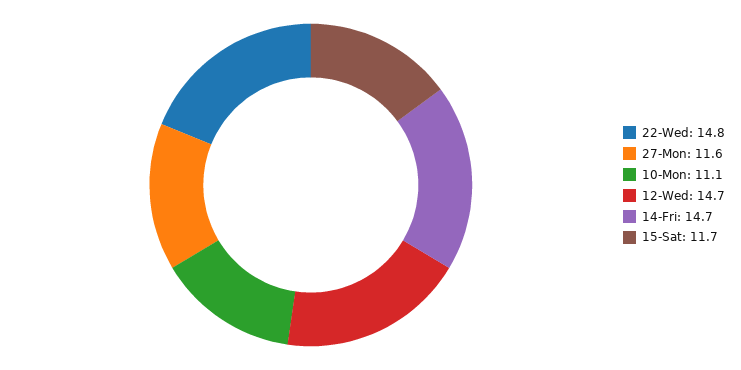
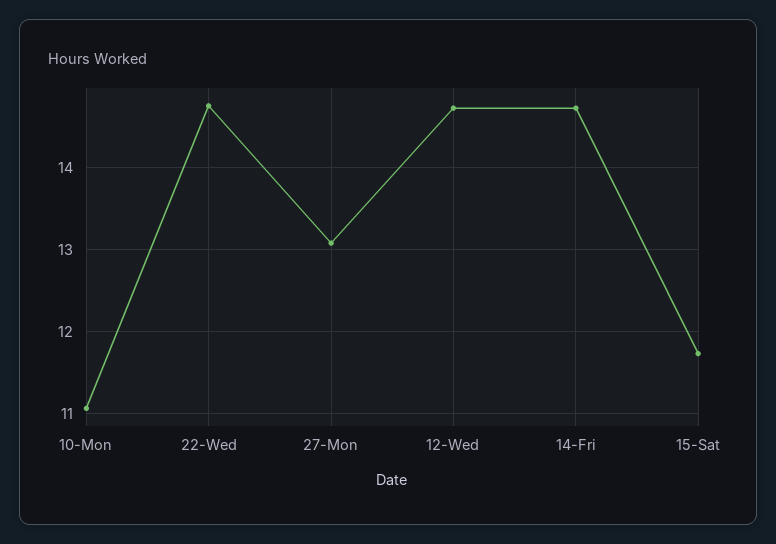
27-Mon: 11.6 -> 13.1

